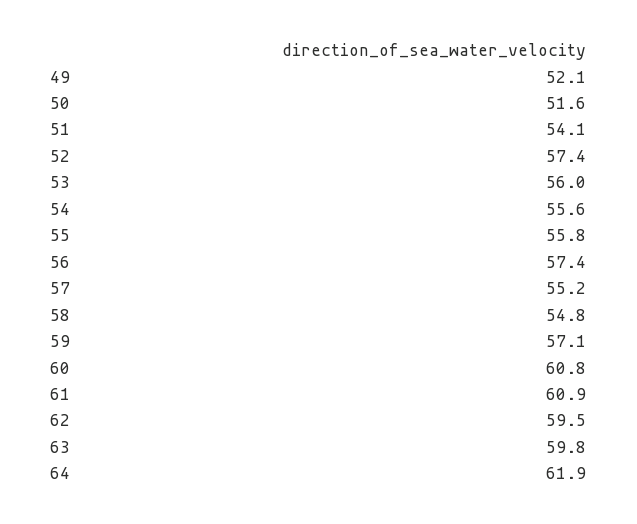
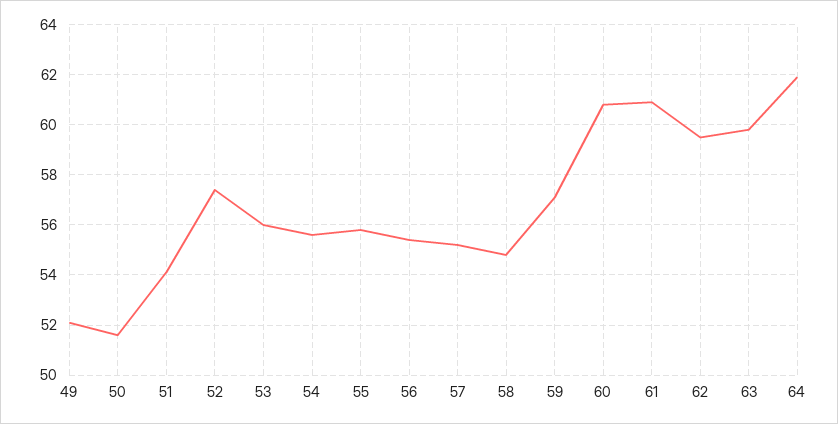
56: 57.4 -> 55.5

